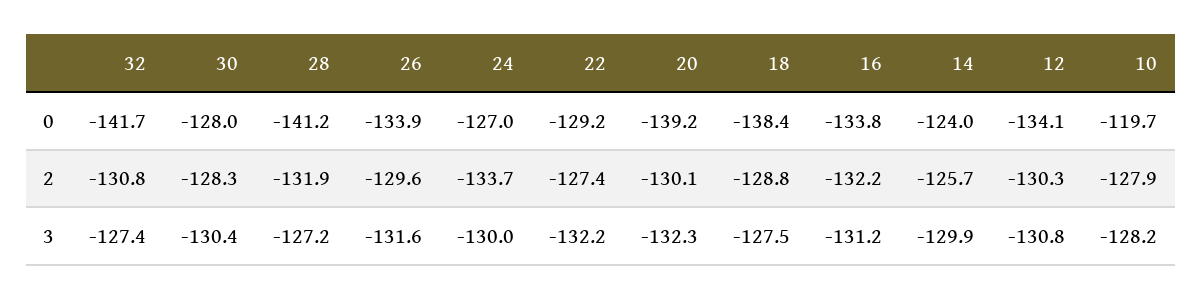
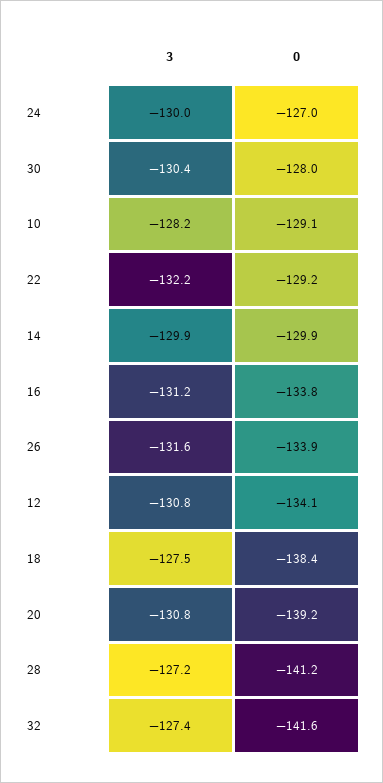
32, 0: -141.7 -> -141.6
14, 0: -124 -> -129.9
10, 0: -119.7 -> -129.1
32, 2: -130.8 -> none
30, 2: -128.3 -> none
28, 2: -131.9 -> none
26, 2: -129.6 -> none
24, 2: -133.7 -> none
22, 2: -127.4 -> none
20, 2: -130.1 -> none
18, 2: -128.8 -> none
16, 2: -132.2 -> none
14, 2: -125.7 -> none
12, 2: -130.3 -> none
10, 2: -127.9 -> none
20, 3: -132.3 -> -130.8

